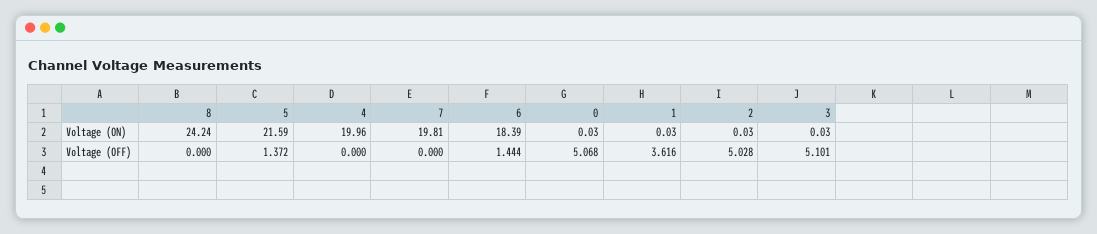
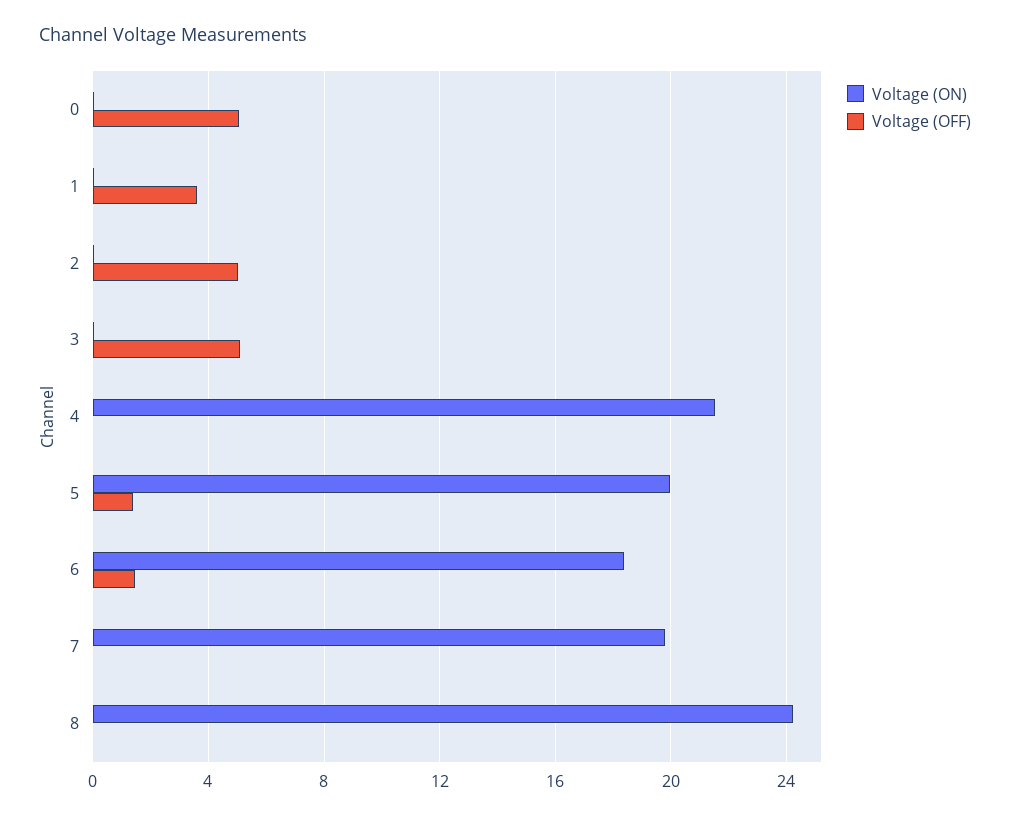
Voltage (ON), 5: 21.59 -> 20
Voltage (ON), 4: 19.96 -> 21.5

